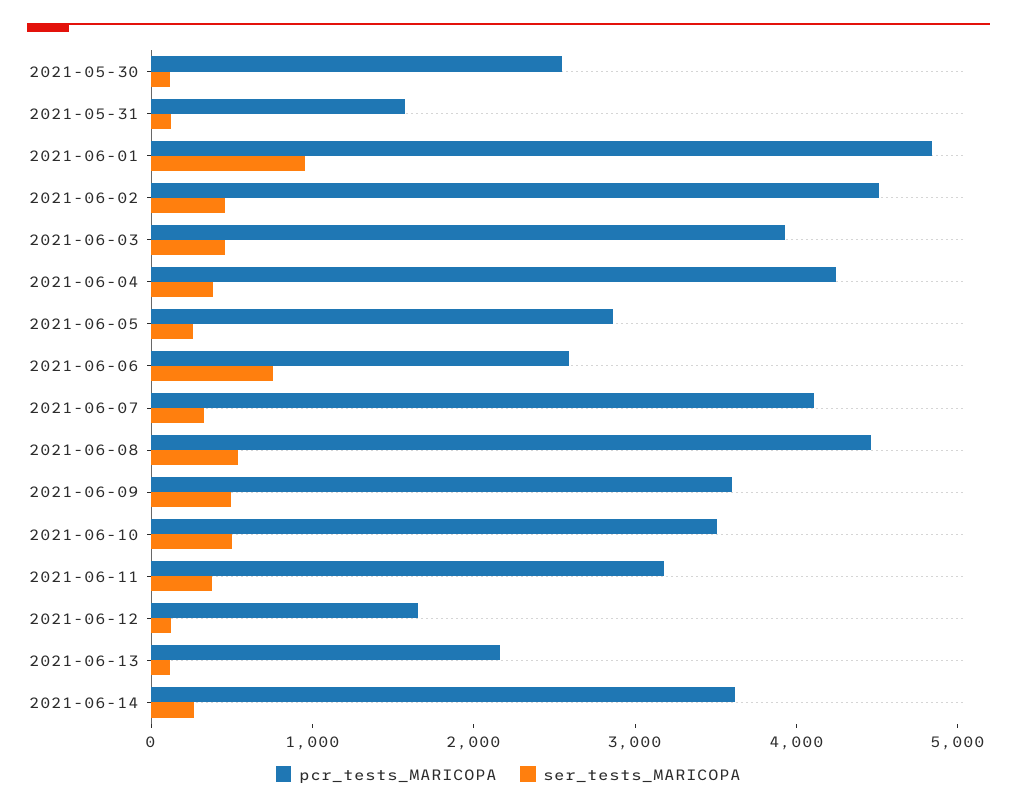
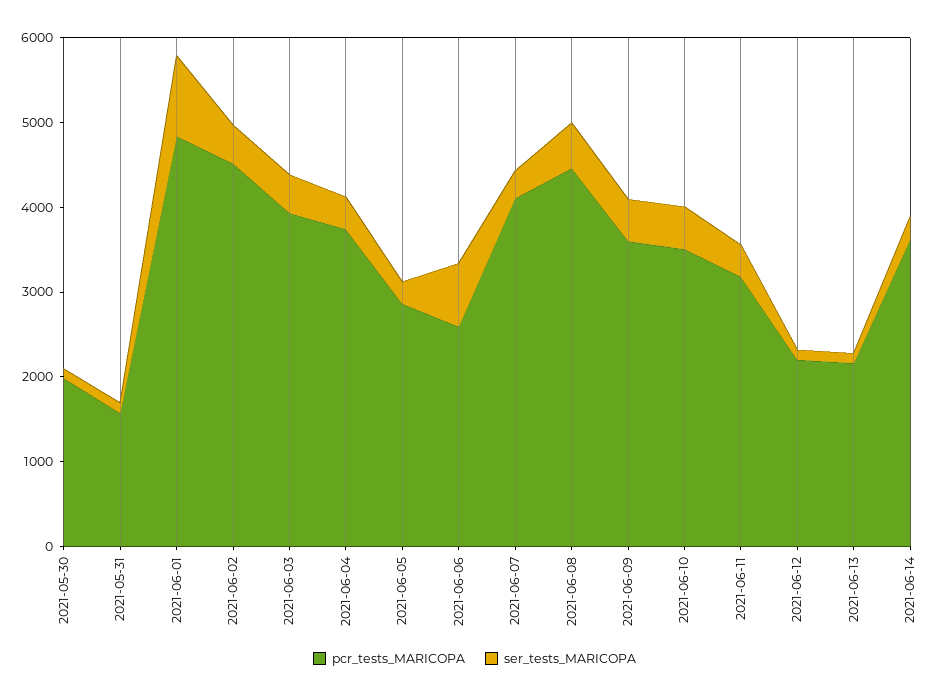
pcr_tests_MARICOPA, 2021-05-30: 2600 -> 2000
pcr_tests_MARICOPA, 2021-06-04: 4200 -> 3800
pcr_tests_MARICOPA, 2021-06-12: 1600 -> 2200

